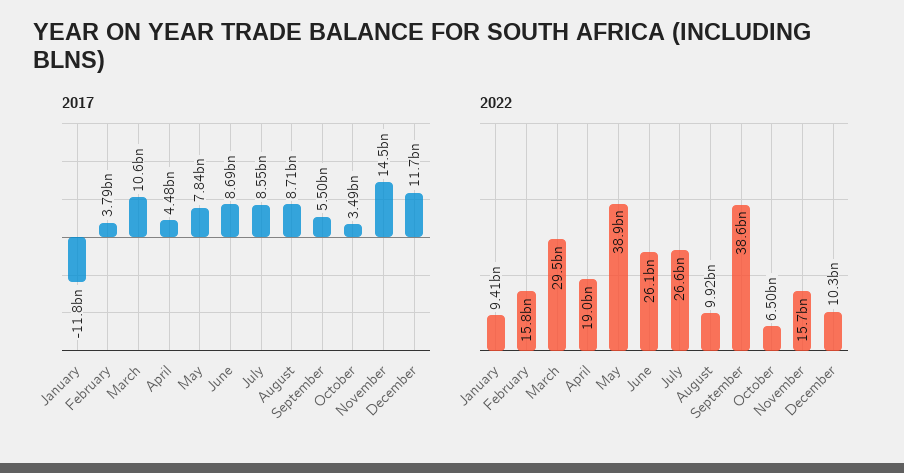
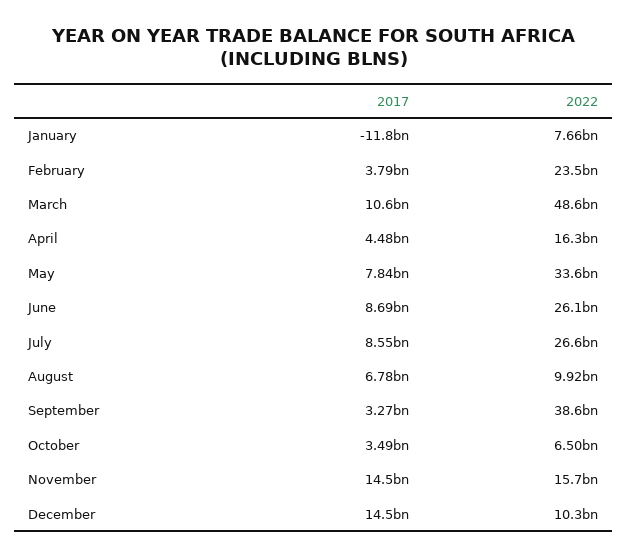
2017, August: 8710000000 -> 6780000000
2017, September: 5500000000 -> 3270000000
2017, December: 11700000000 -> 14500000000
2022, January: 9410000000 -> 7660000000
2022, February: 15800000000 -> 23500000000
2022, March: 29500000000 -> 48600000000
2022, April: 19000000000 -> 16300000000
2022, May: 38900000000 -> 33600000000

